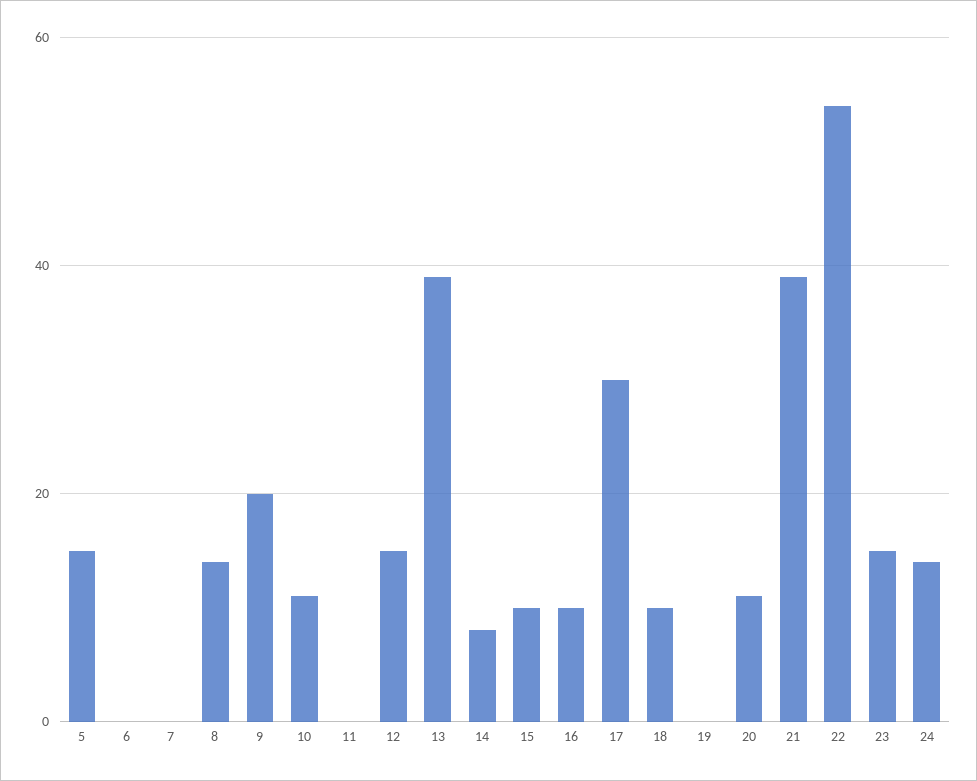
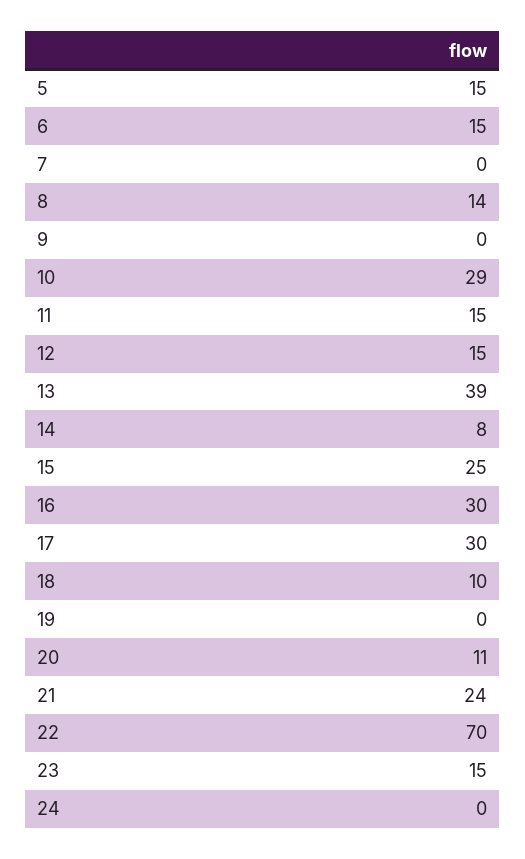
6: 0 -> 15
9: 20 -> 0
10: 10 -> 29
11: 0 -> 15
15: 10 -> 25
16: 10 -> 30
21: 40 -> 24
22: 55 -> 70
24: 15 -> 0

